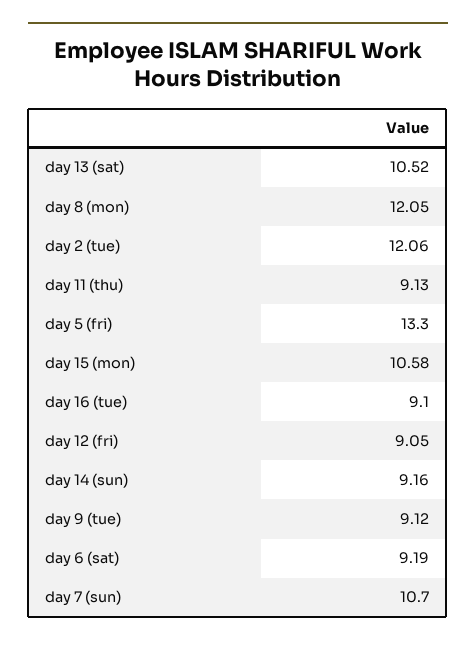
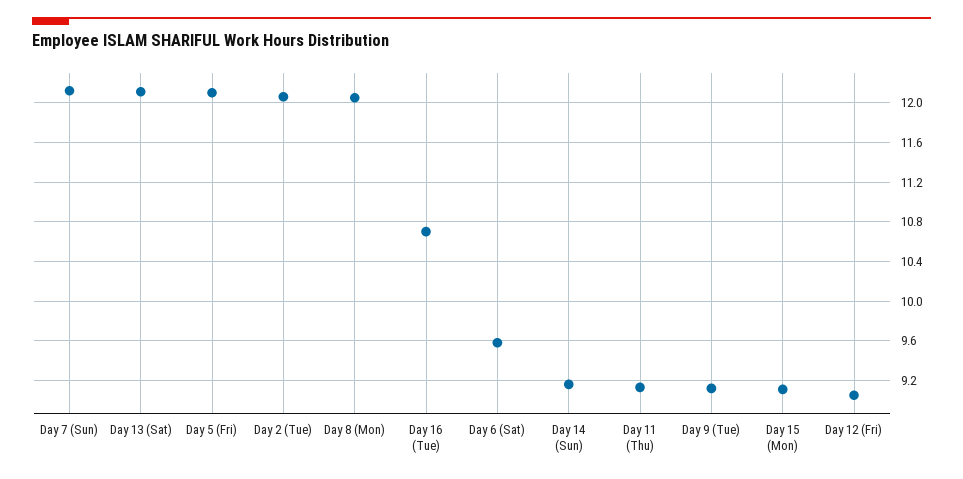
day 13 (sat): 10.52 -> 12.1
day 5 (fri): 13.3 -> 12.1
day 15 (mon): 10.58 -> 9.1
day 16 (tue): 9.1 -> 10.7
day 6 (sat): 9.19 -> 9.6
day 7 (sun): 10.7 -> 12.1

